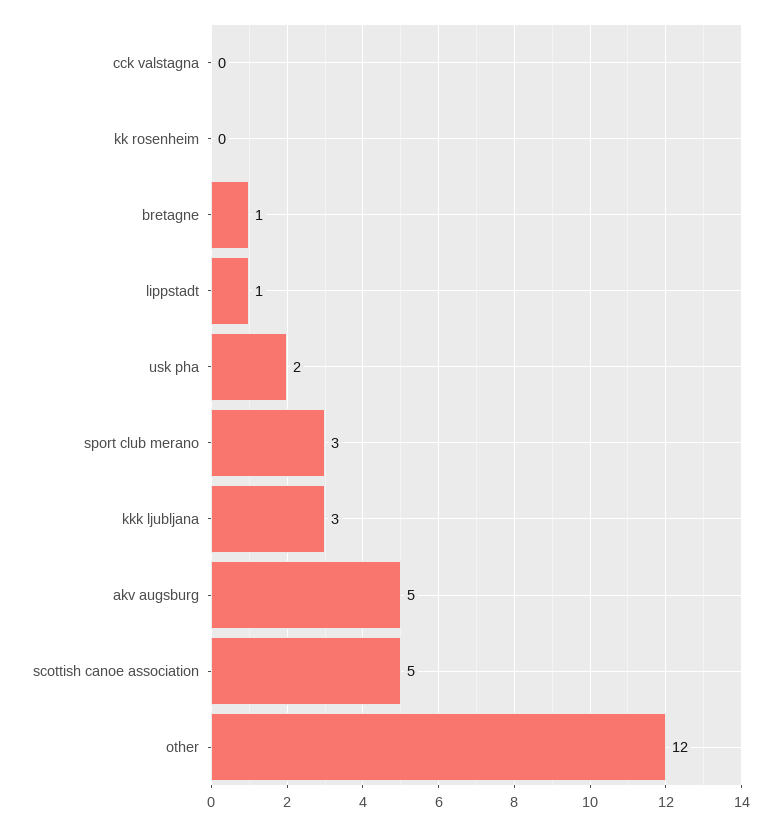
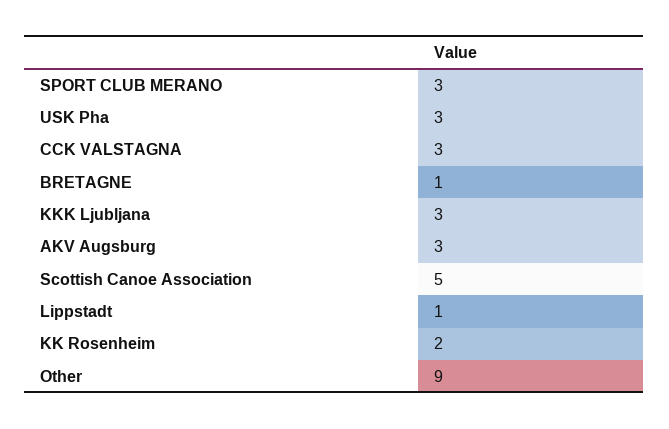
cck valstagna: 0 -> 3
kk rosenheim: 0 -> 2
usk pha: 2 -> 3
akv augsburg: 5 -> 3
other: 12 -> 9

